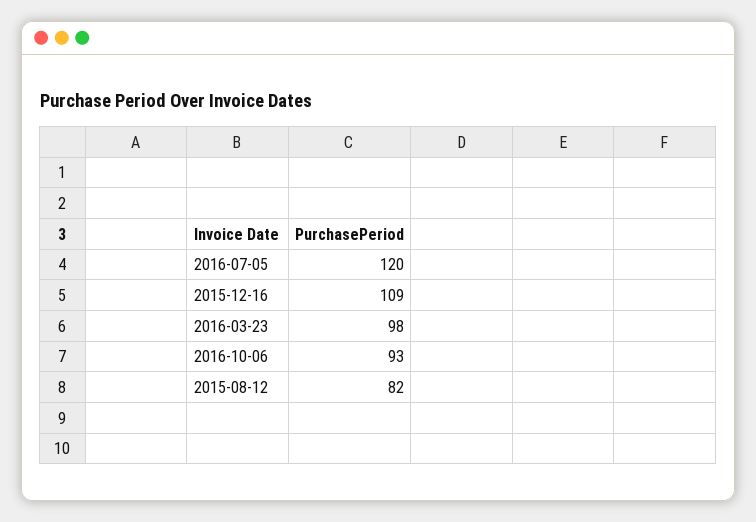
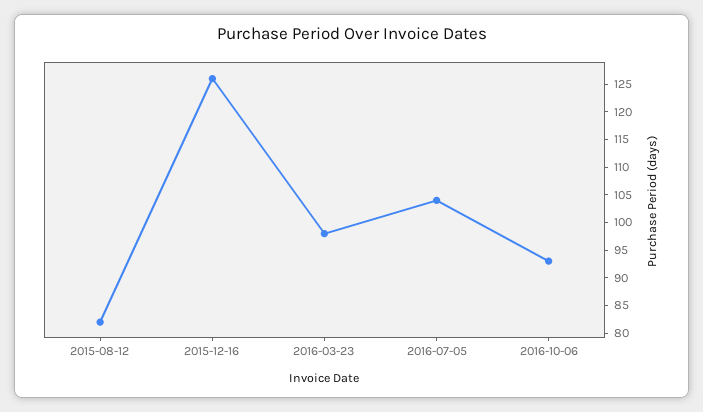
2016-07-05: 120 -> 105
2015-12-16: 109 -> 125

